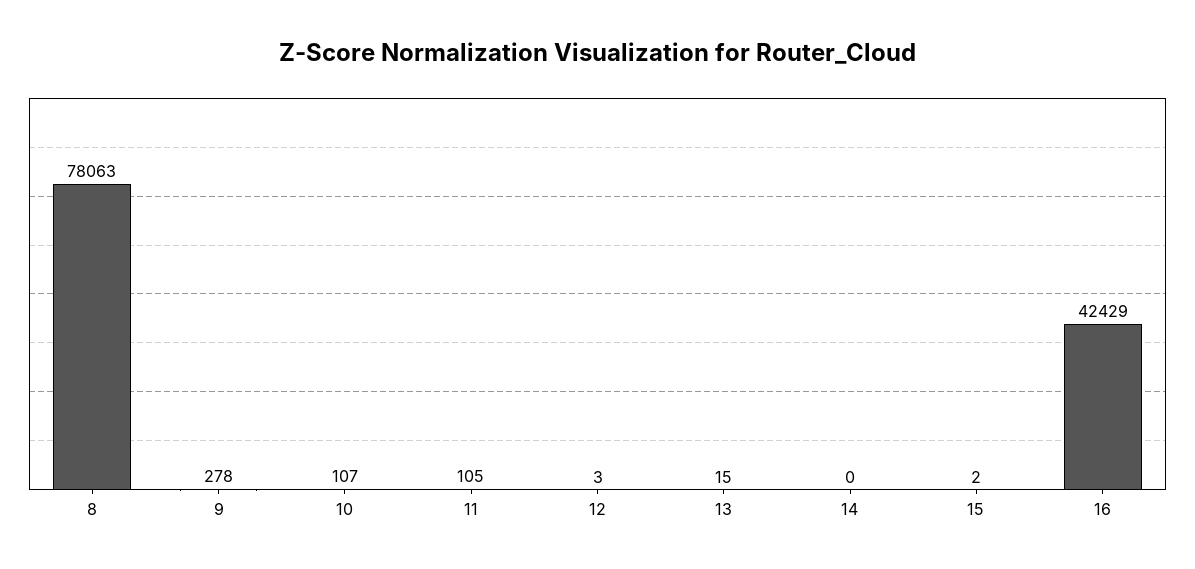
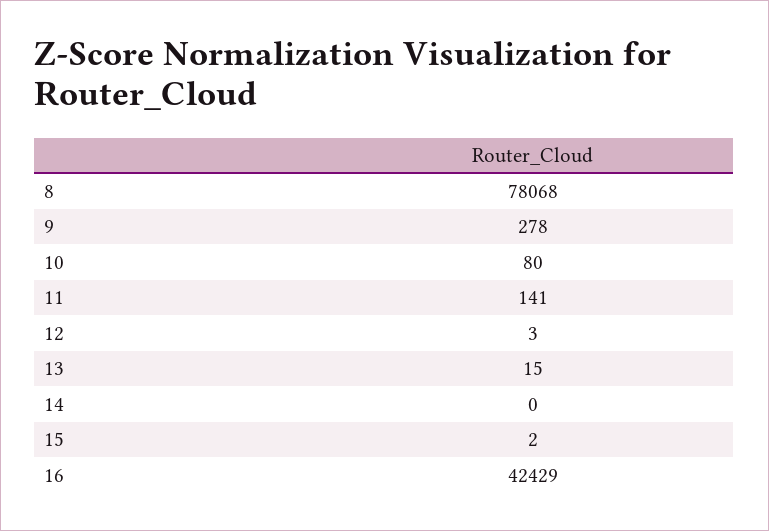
8: 78063 -> 78068
10: 107 -> 80
11: 105 -> 141

